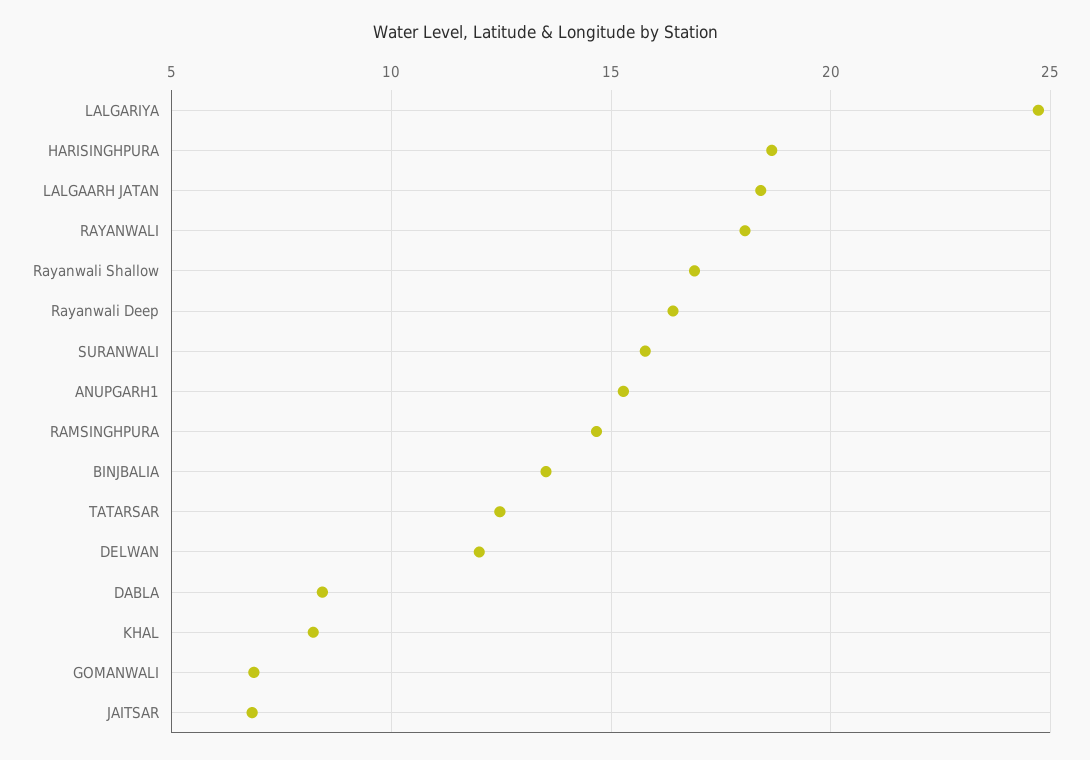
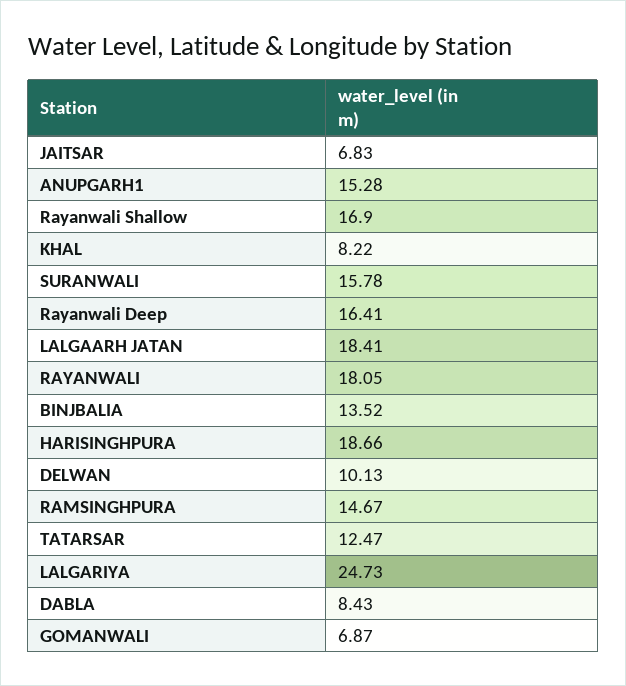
DELWAN: 12 -> 10.13

